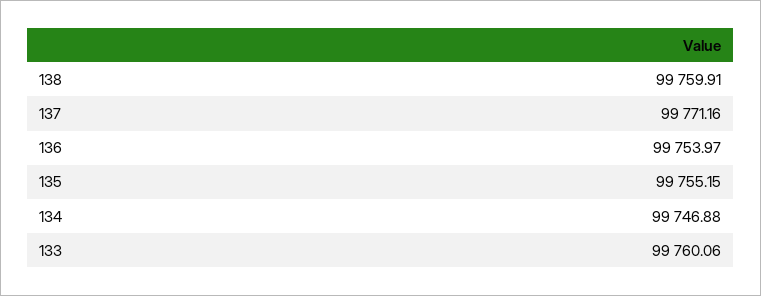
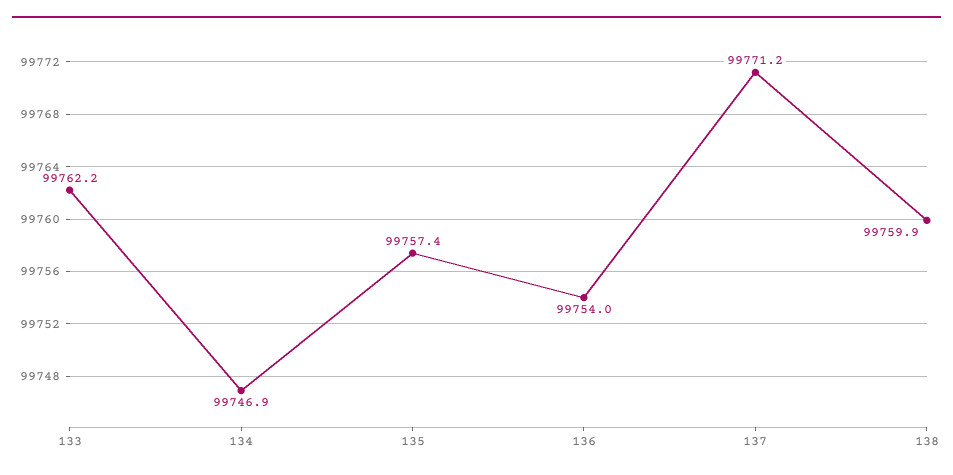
135: 99755.15 -> 99757.4
133: 99760.06 -> 99762.2

